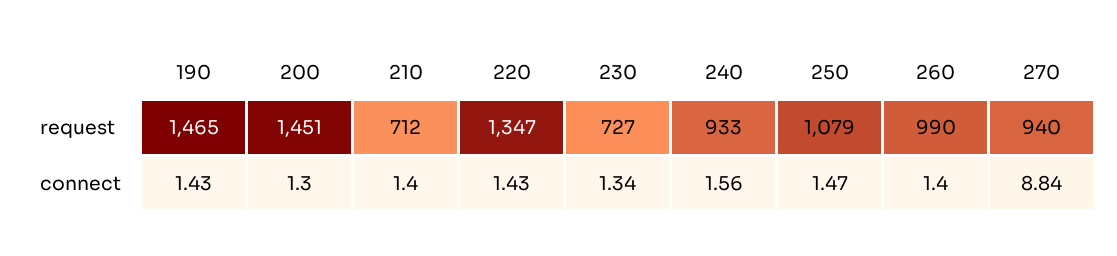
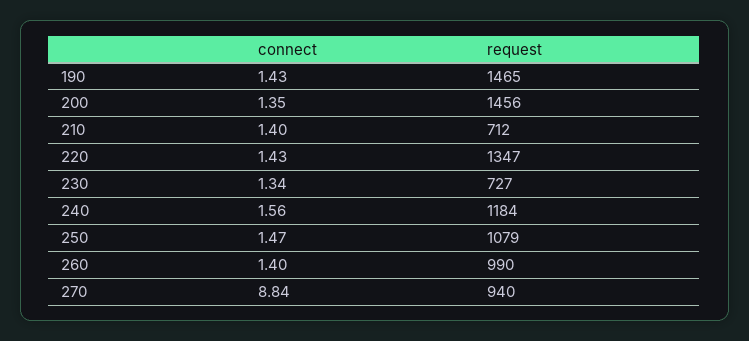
200, request: 1451 -> 1456
240, request: 933 -> 1184
200, connect: 1.3 -> 1.35

